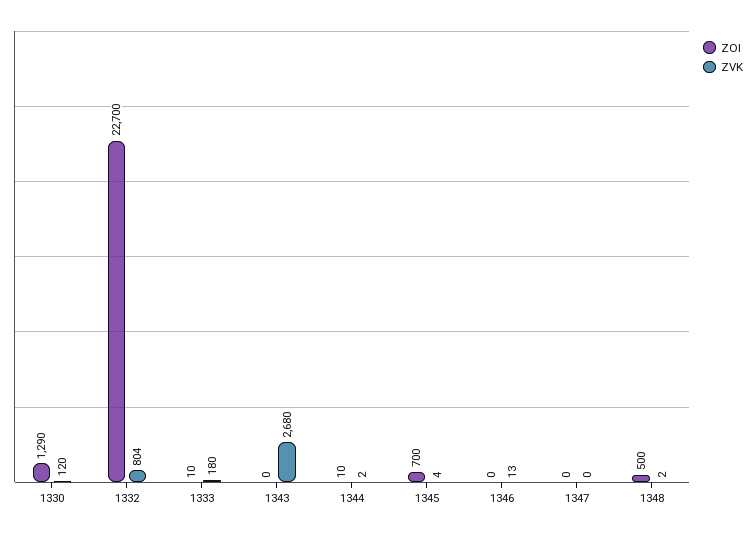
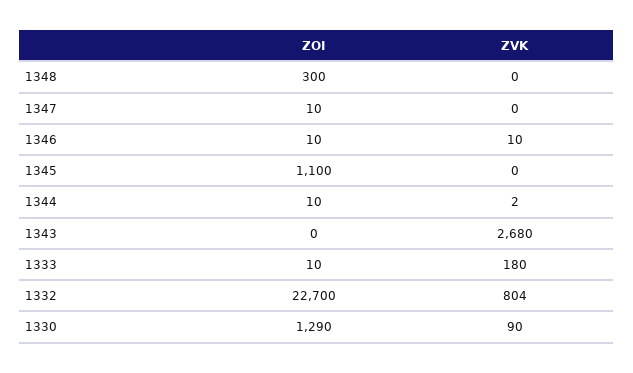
ZVK, 1330: 120 -> 90
ZOI, 1345: 700 -> 1100
ZVK, 1345: 4 -> 0
ZOI, 1346: 0 -> 10
ZVK, 1346: 13 -> 10
ZOI, 1347: 0 -> 10
ZOI, 1348: 500 -> 300
ZVK, 1348: 2 -> 0

